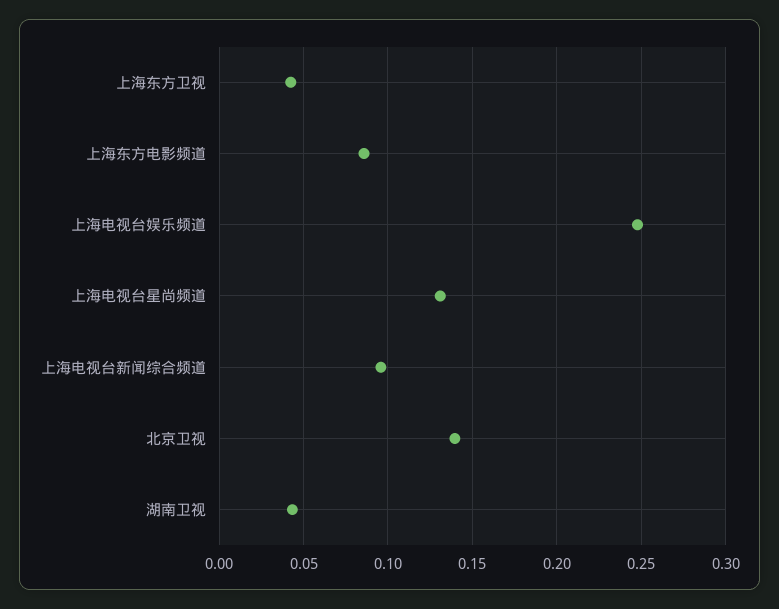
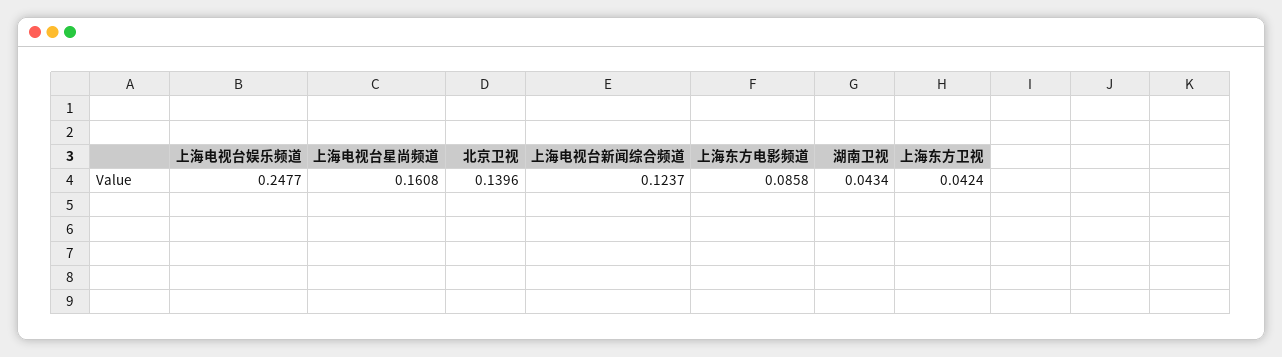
上海电视台星尚频道: 0.13 -> 0.1608
上海电视台新闻综合频道: 0.095 -> 0.1237

